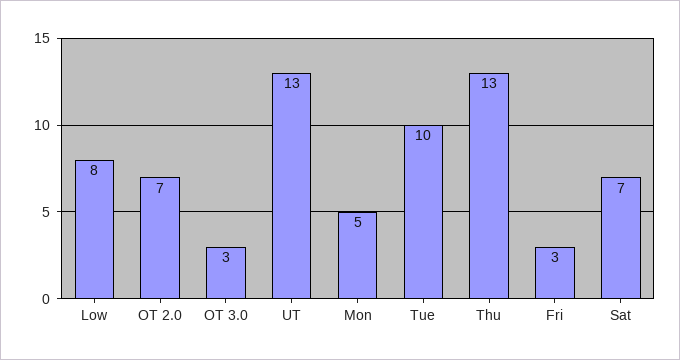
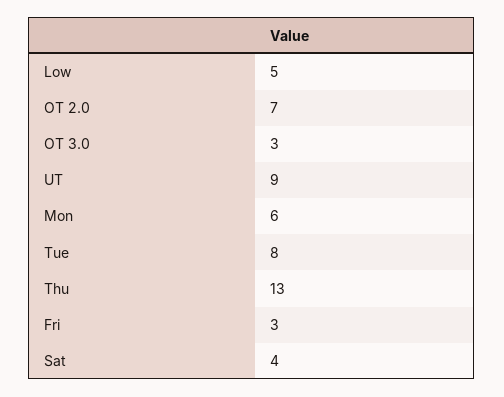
Low: 8 -> 5
UT: 13 -> 9
Mon: 5 -> 6
Tue: 10 -> 8
Sat: 7 -> 4

